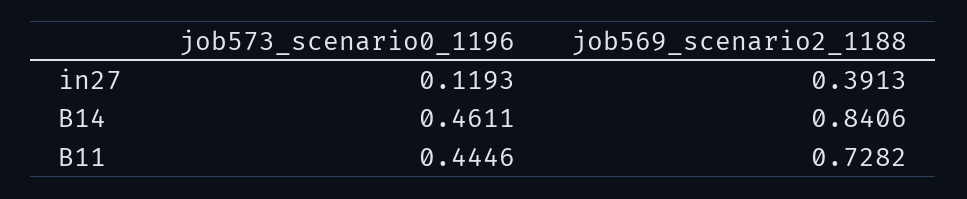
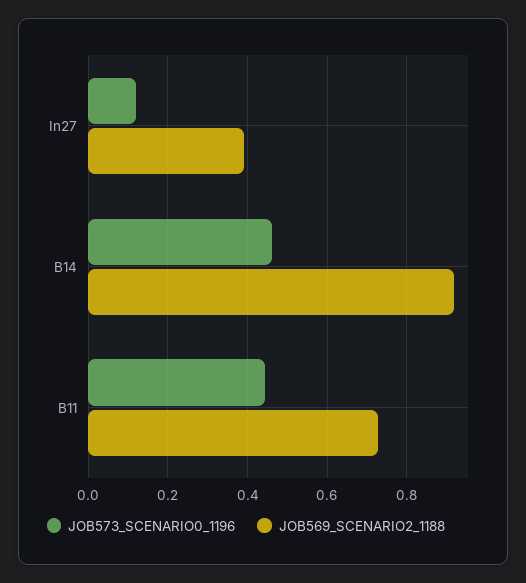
job569_scenario2_1188, B14: 0.8406 -> 0.92

